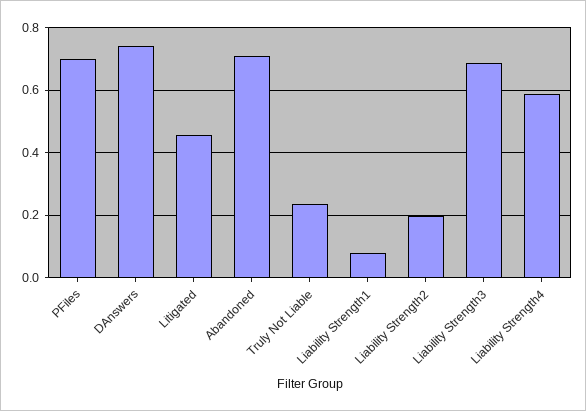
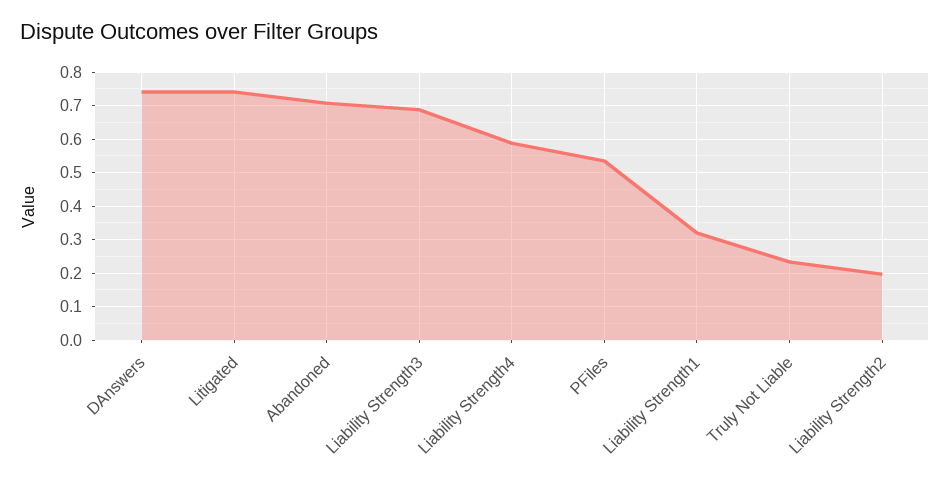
PFiles: 0.7 -> 0.54
Litigated: 0.46 -> 0.74
Liability Strength1: 0.08 -> 0.32

